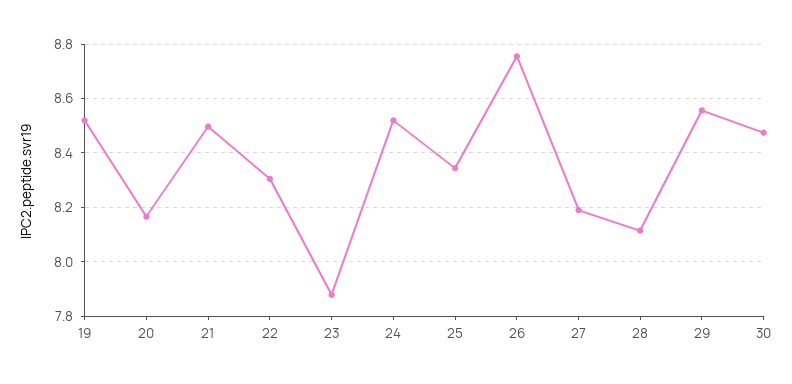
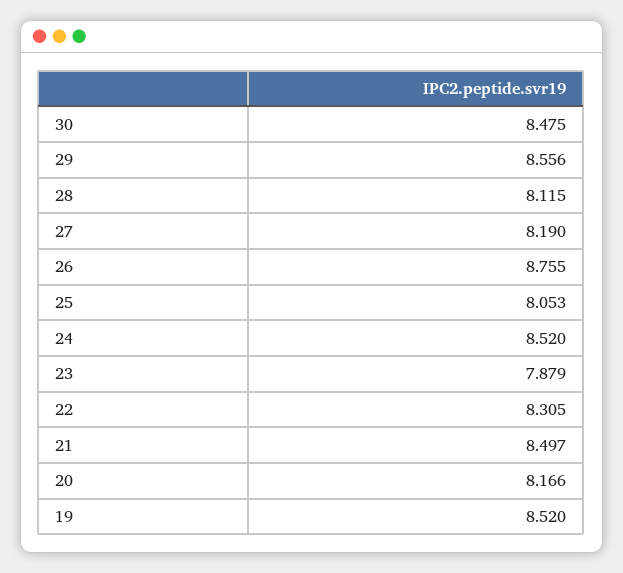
25: 8.35 -> 8.053

